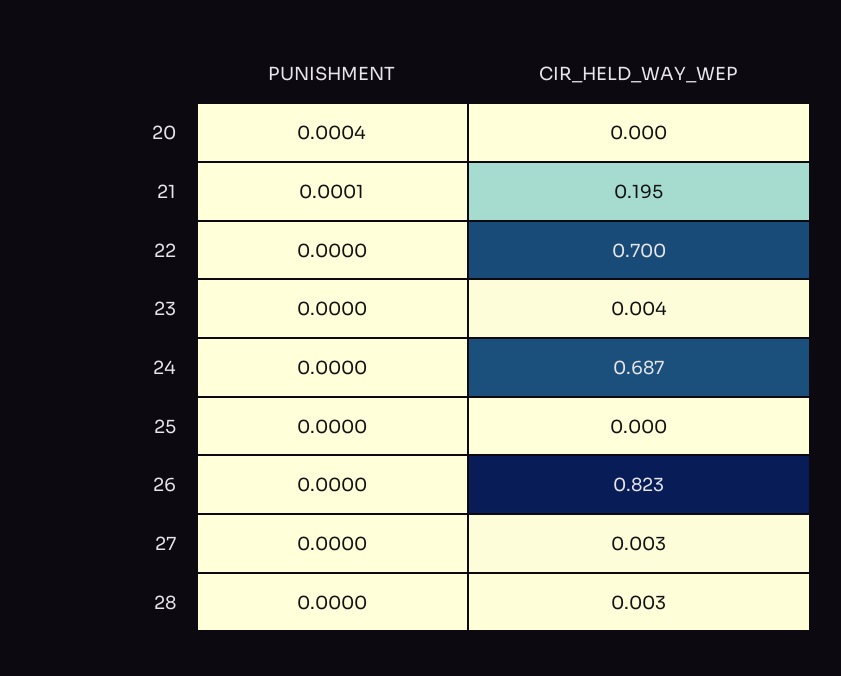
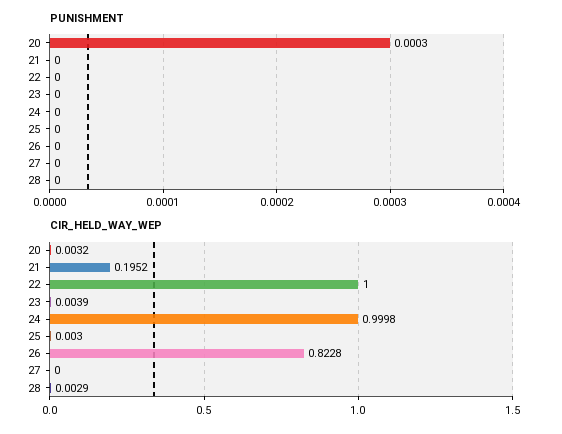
PUNISHMENT, 20: 0.0004 -> 0.0003
CIR_HELD_WAY_WEP, 20: 0 -> 0.0032
PUNISHMENT, 21: 0.0001 -> 0
CIR_HELD_WAY_WEP, 22: 0.7 -> 1
CIR_HELD_WAY_WEP, 24: 0.687 -> 0.9998
CIR_HELD_WAY_WEP, 25: 0 -> 0.003
CIR_HELD_WAY_WEP, 27: 0.003 -> 0

